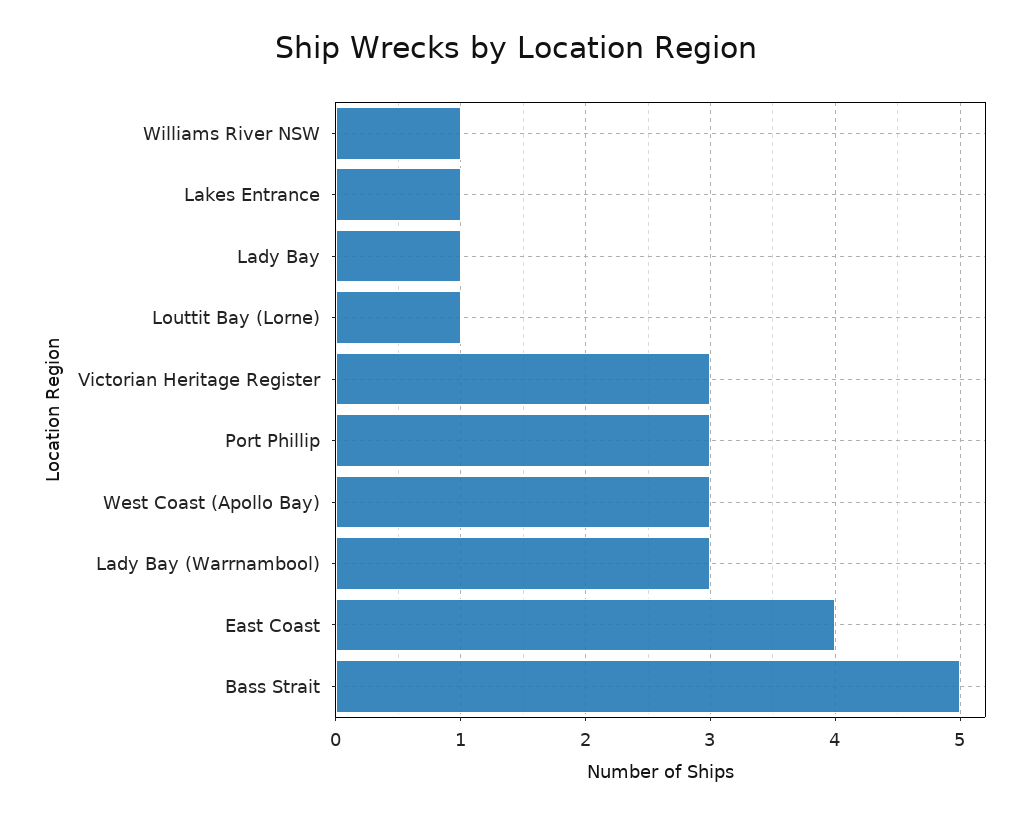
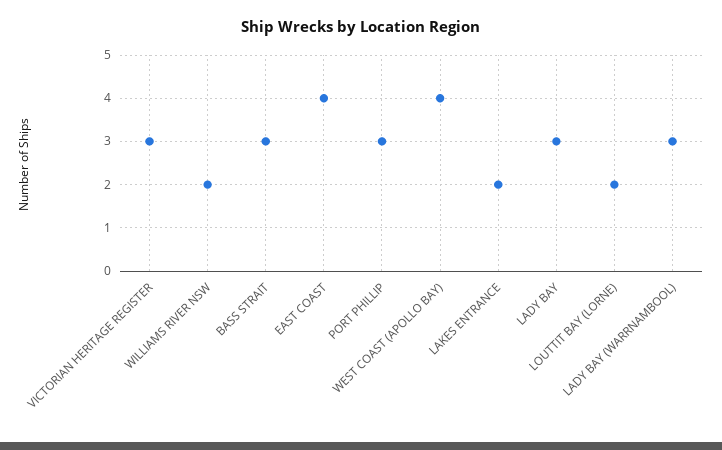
Williams River NSW: 1 -> 2
Lakes Entrance: 1 -> 2
Lady Bay: 1 -> 3
Louttit Bay (Lorne): 1 -> 2
West Coast (Apollo Bay): 3 -> 4
Bass Strait: 5 -> 3

